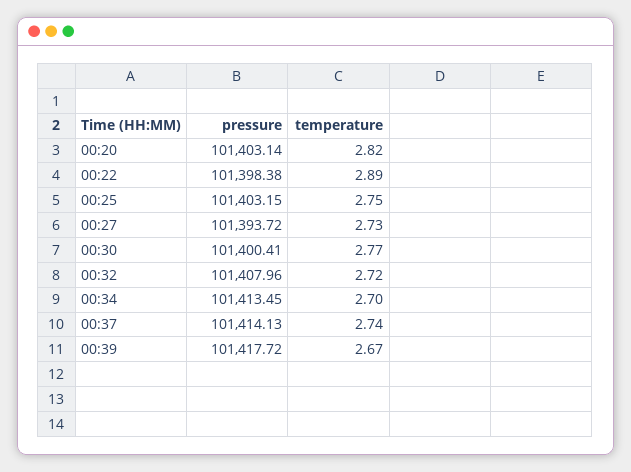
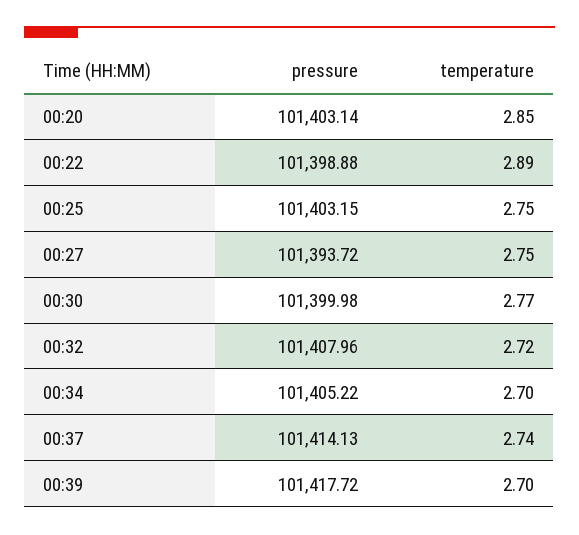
temperature, 00:20: 2.82 -> 2.85
pressure, 00:22: 101398.38 -> 101398.88
temperature, 00:27: 2.73 -> 2.75
pressure, 00:30: 101400.41 -> 101399.98
pressure, 00:34: 101413.45 -> 101405.22
temperature, 00:39: 2.67 -> 2.7

